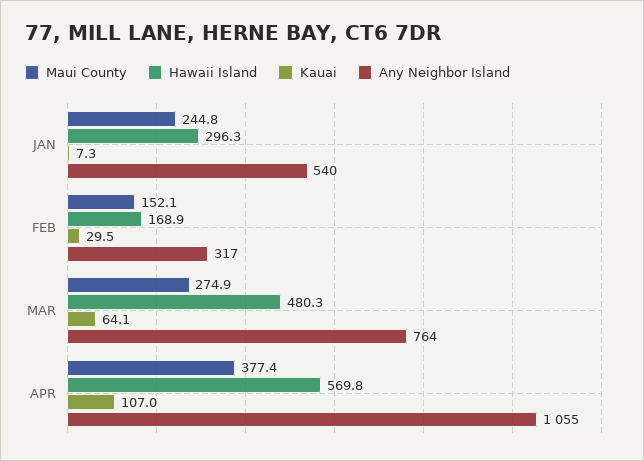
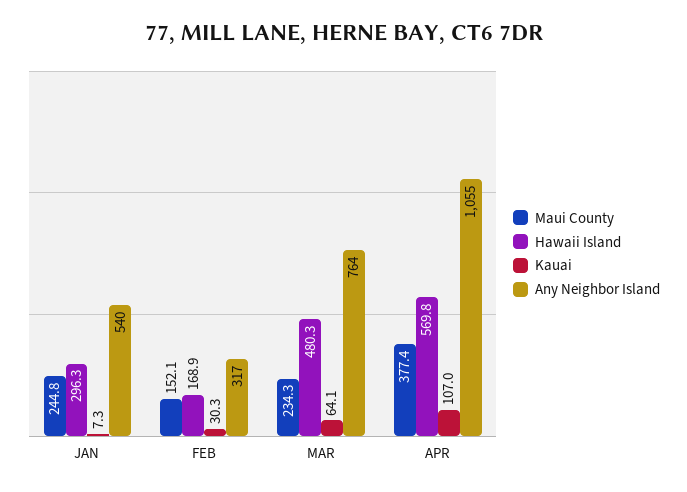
Kauai, FEB: 29.5 -> 30.3
Maui County, MAR: 274.9 -> 234.3

